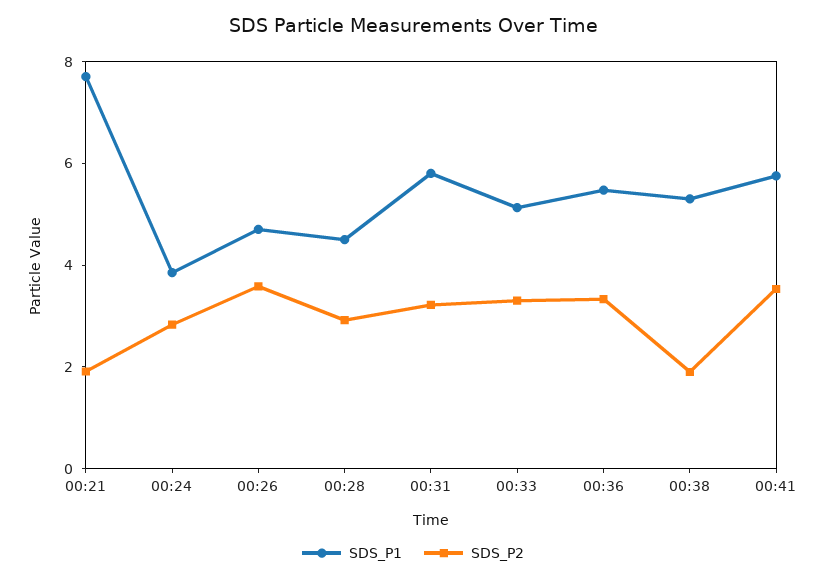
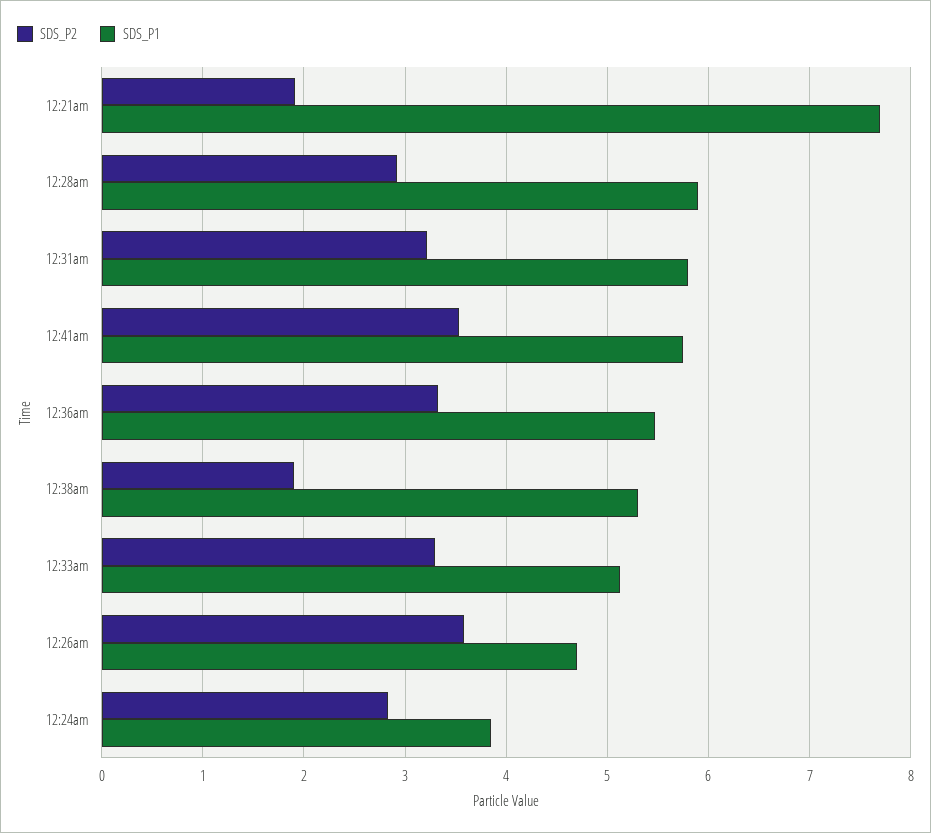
SDS_P1, 00:28: 4.5 -> 5.9

